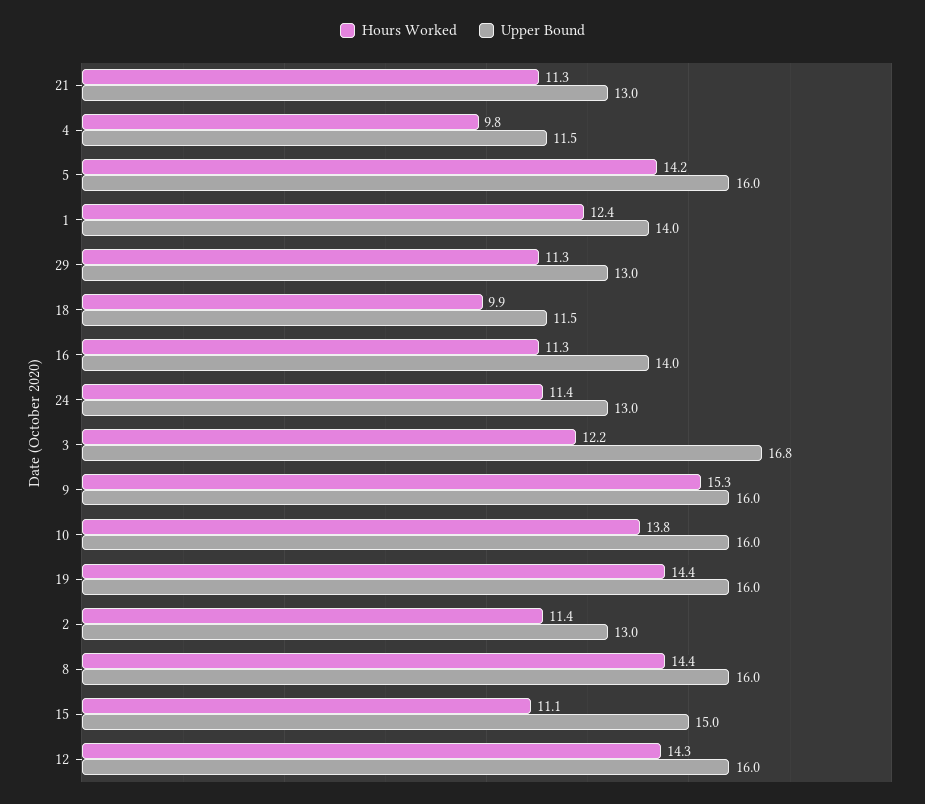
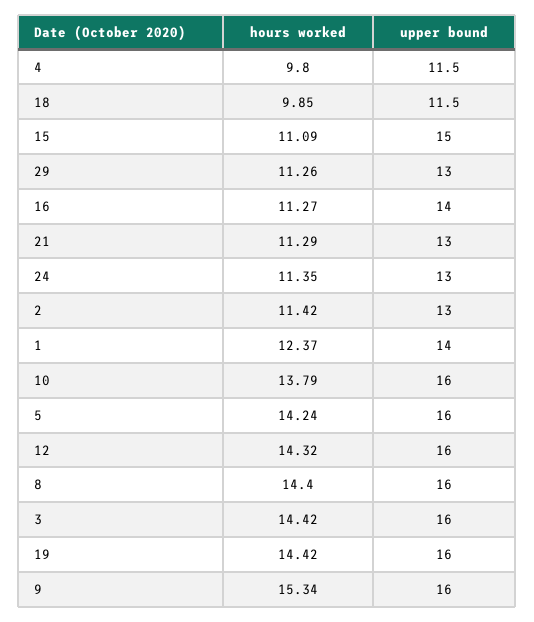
Hours Worked, 3: 12.2 -> 14.42
Upper Bound, 3: 16.8 -> 16

